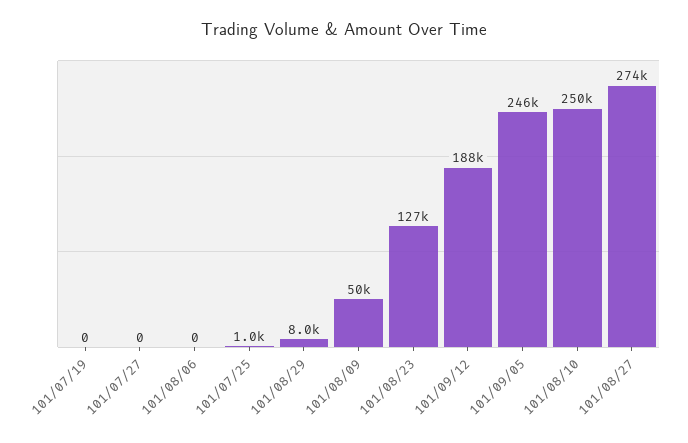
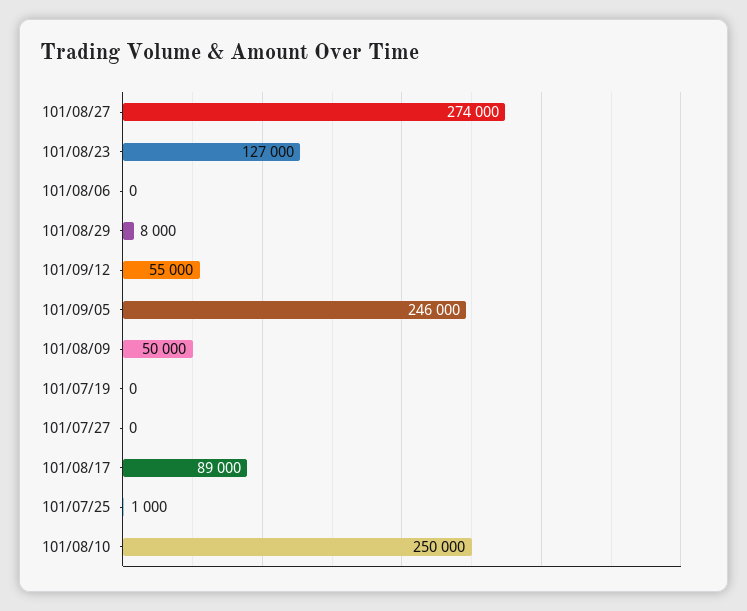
101/09/12: 188000 -> 55000
101/08/17: none -> 89000

